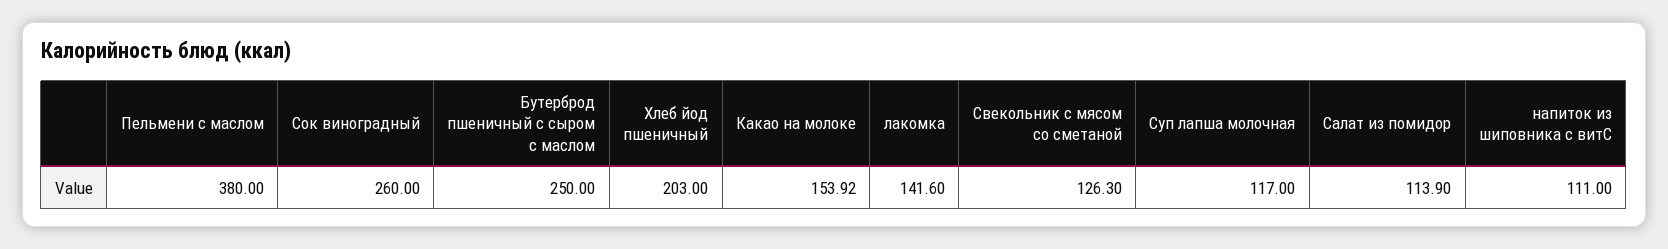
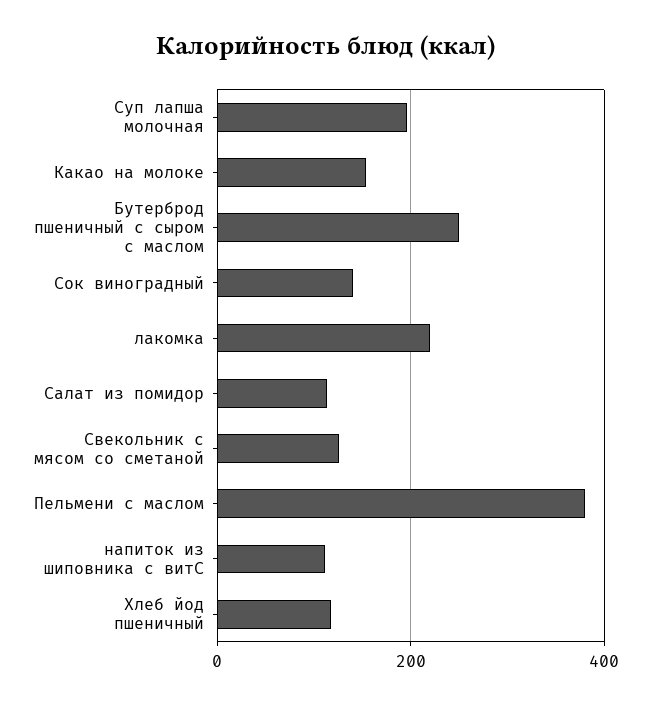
Сок виноградный: 260 -> 140
Хлеб йод пшеничный: 203 -> 120
лакомка: 141.6 -> 220
Суп лапша молочная: 117 -> 200

